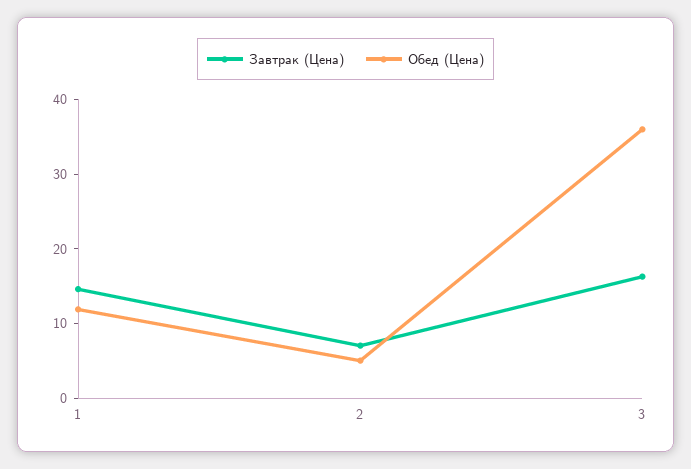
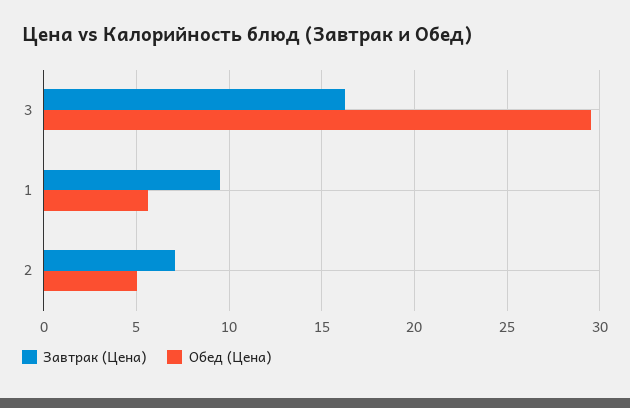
Завтрак (Цена), 1: 14 -> 9.5
Обед (Цена), 1: 12 -> 5.5
Обед (Цена), 3: 36 -> 29.5

